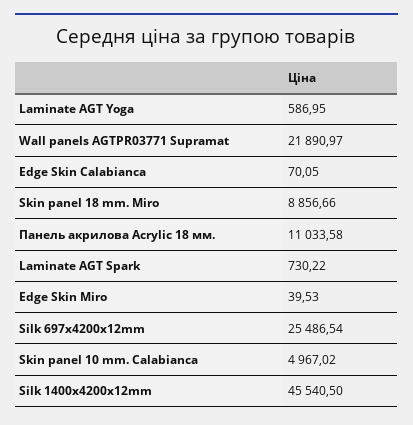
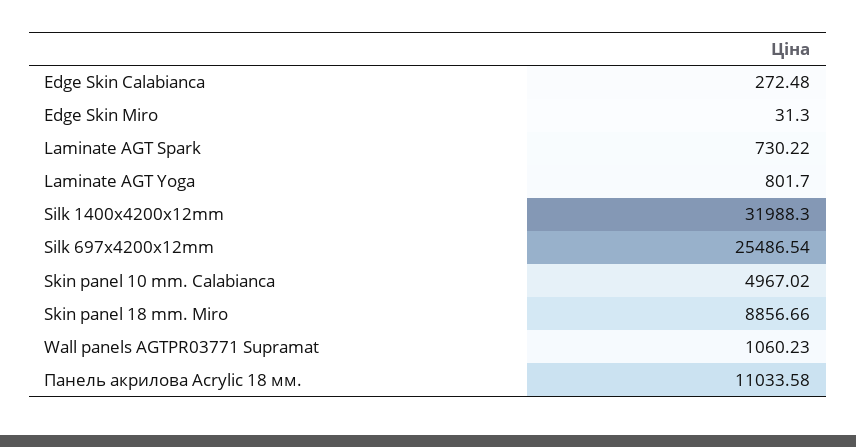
Laminate AGT Yoga: 586.95 -> 801.7
Wall panels AGTPR03771 Supramat: 21890.97 -> 1060.23
Edge Skin Calabianca: 70.05 -> 272.48
Edge Skin Miro: 39.53 -> 31.3
Silk 1400x4200x12mm: 45540.5 -> 31988.3

